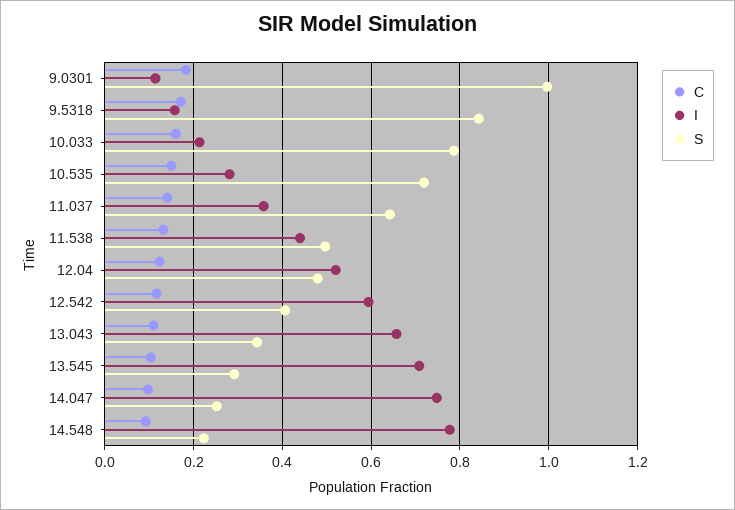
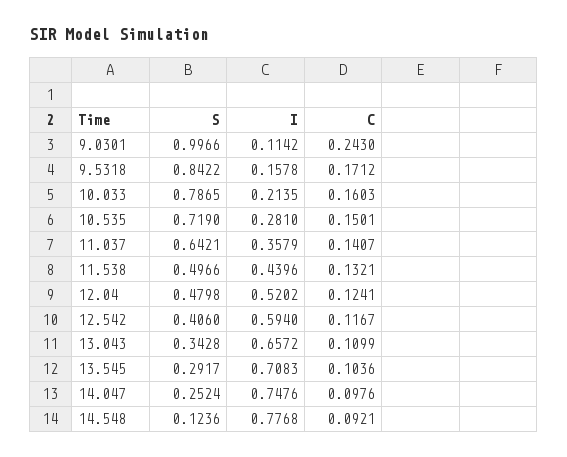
C, 9.0301: 0.18 -> 0.243
S, 14.548: 0.22 -> 0.1236

